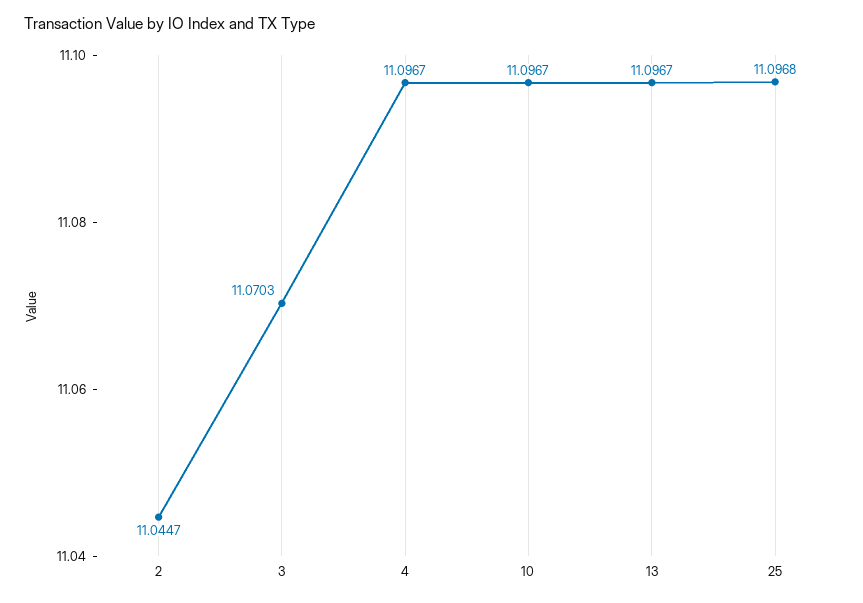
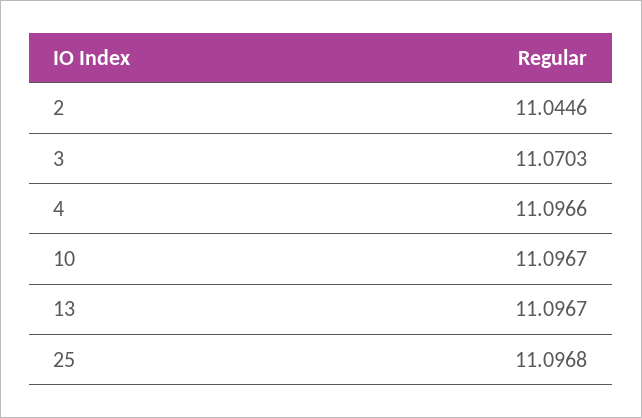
2: 11.0447 -> 11.0446
4: 11.0967 -> 11.0966

